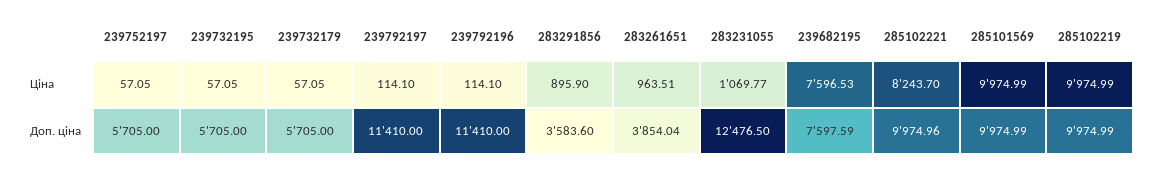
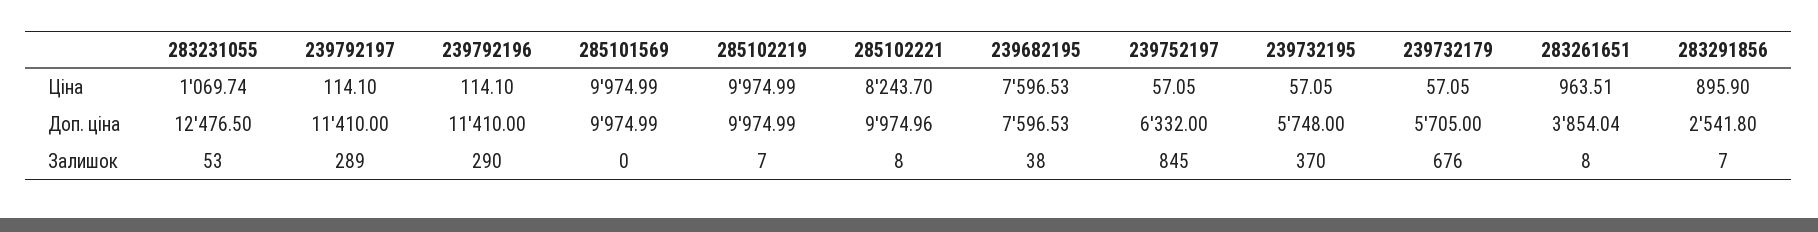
283231055, Ціна: 1069.77 -> 1069.74
239752197, Доп. ціна: 5705 -> 6332
239732195, Доп. ціна: 5705 -> 5748
283291856, Доп. ціна: 3583.6 -> 2541.8
239682195, Доп. ціна: 7597.59 -> 7596.53
283231055, Залишок: none -> 53
239792197, Залишок: none -> 289
239792196, Залишок: none -> 290
285101569, Залишок: none -> 0
285102219, Залишок: none -> 7
285102221, Залишок: none -> 8
239682195, Залишок: none -> 38
239752197, Залишок: none -> 845
239732195, Залишок: none -> 370
239732179, Залишок: none -> 676
283261651, Залишок: none -> 8
283291856, Залишок: none -> 7

